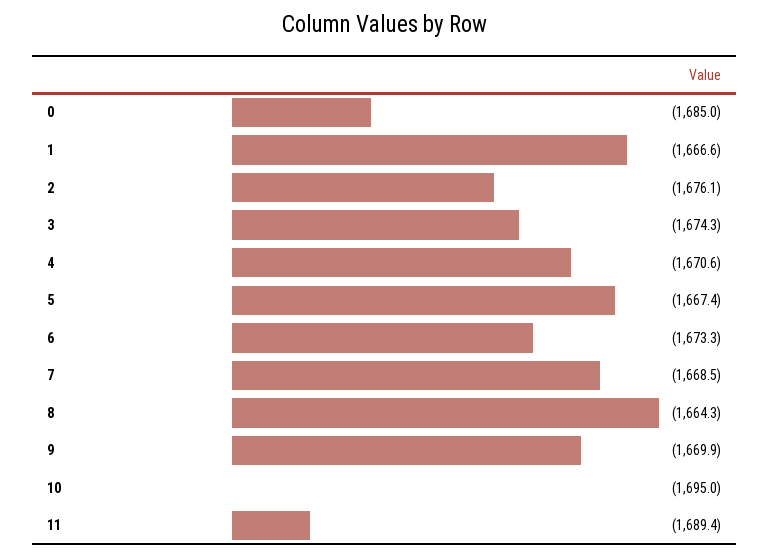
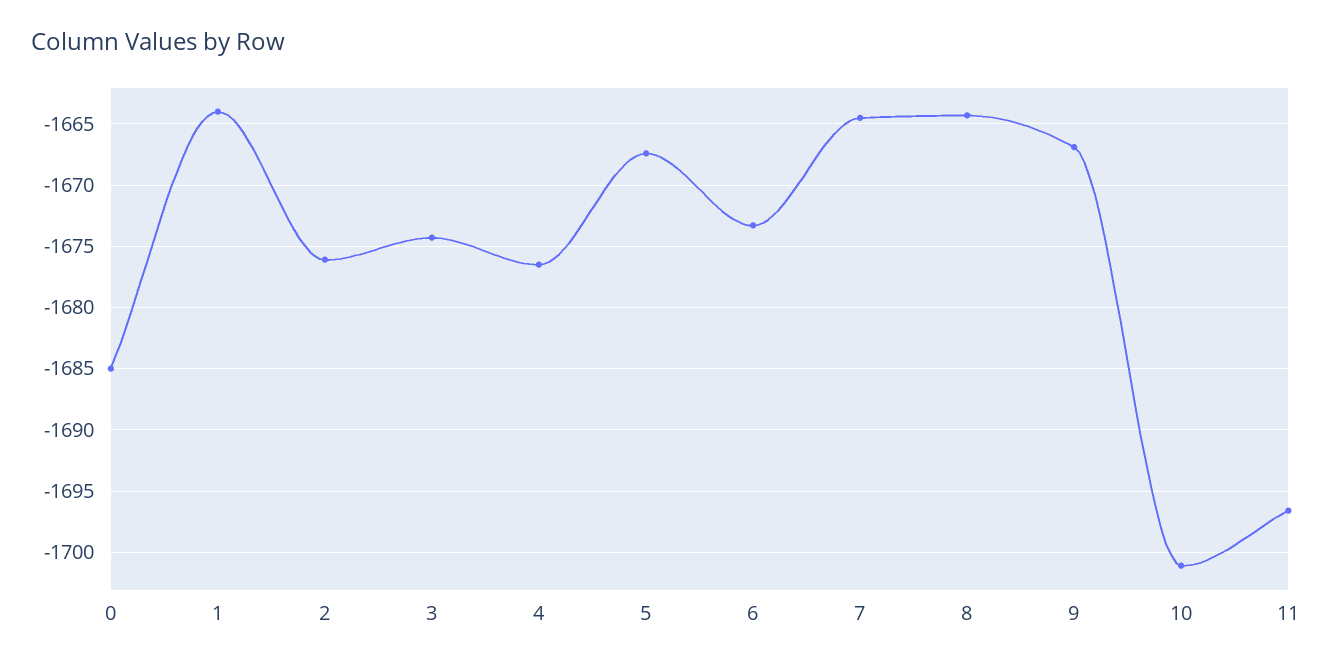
1: -1666.6 -> -1664
4: -1670.6 -> -1676.5
7: -1668.5 -> -1664.5
9: -1669.9 -> -1667
10: -1695 -> -1701
11: -1689.4 -> -1696.5

